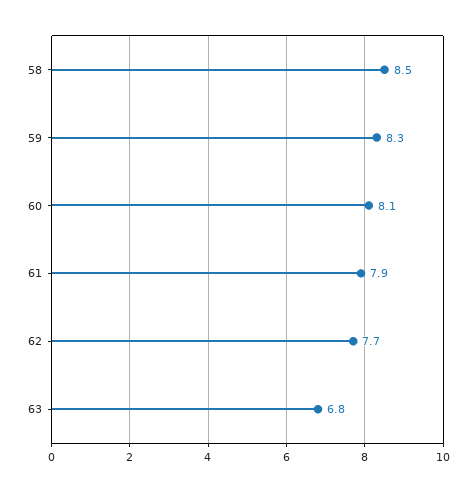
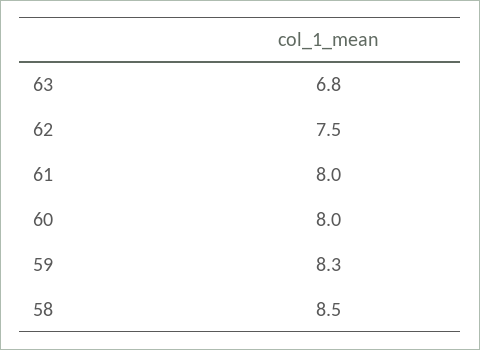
60: 8.1 -> 8
61: 7.9 -> 8
62: 7.7 -> 7.5

